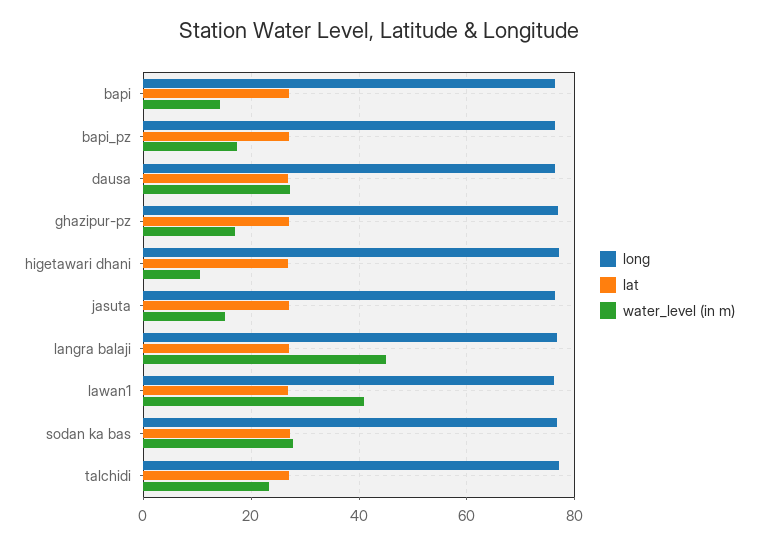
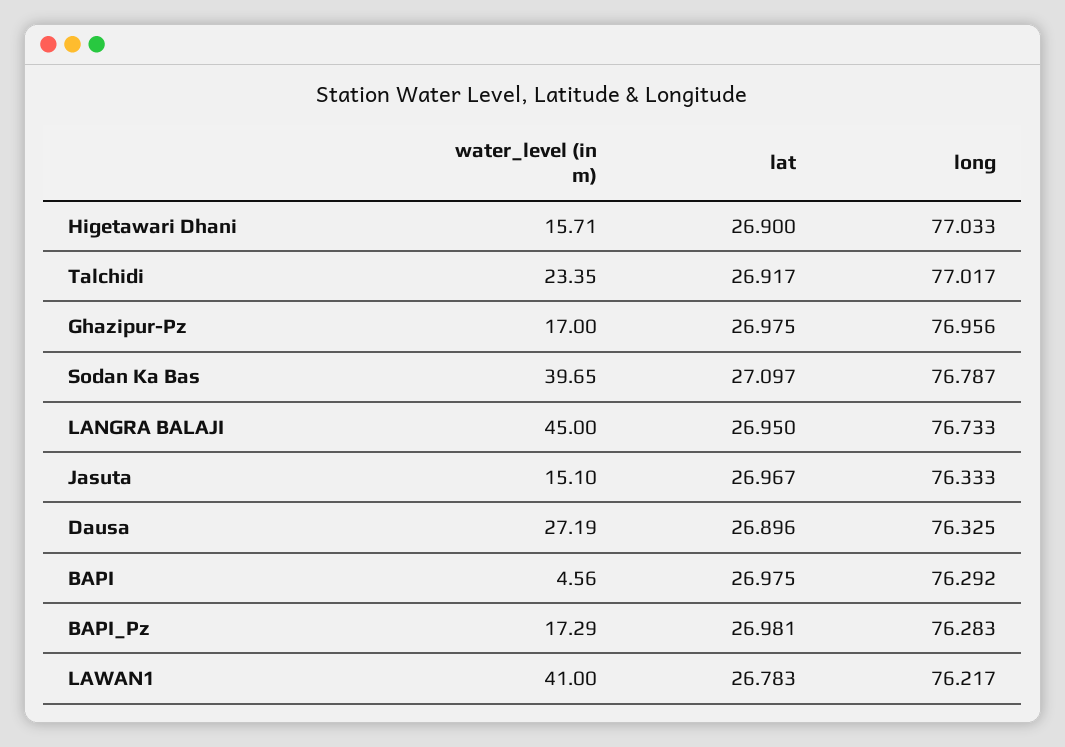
water_level (in m), bapi: 14 -> 4.56
water_level (in m), higetawari dhani: 10 -> 15.71
water_level (in m), sodan ka bas: 28 -> 39.65

